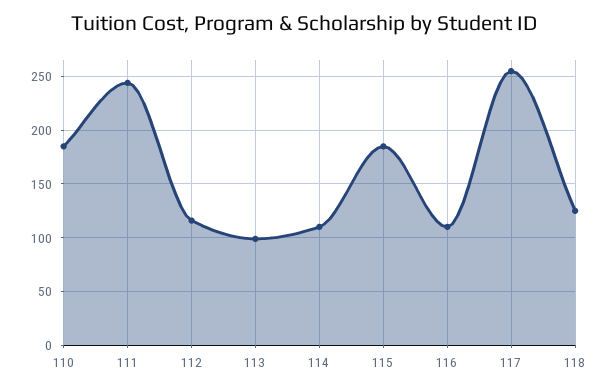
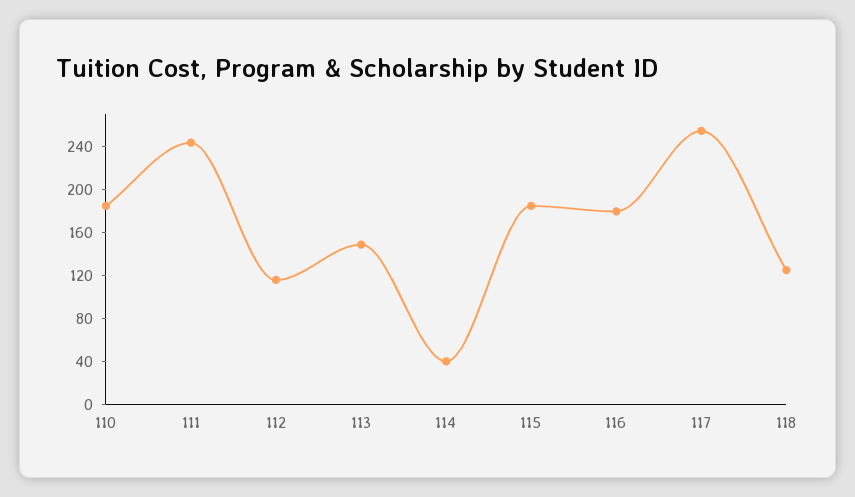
113: 100 -> 150
114: 110 -> 40
116: 110 -> 180

